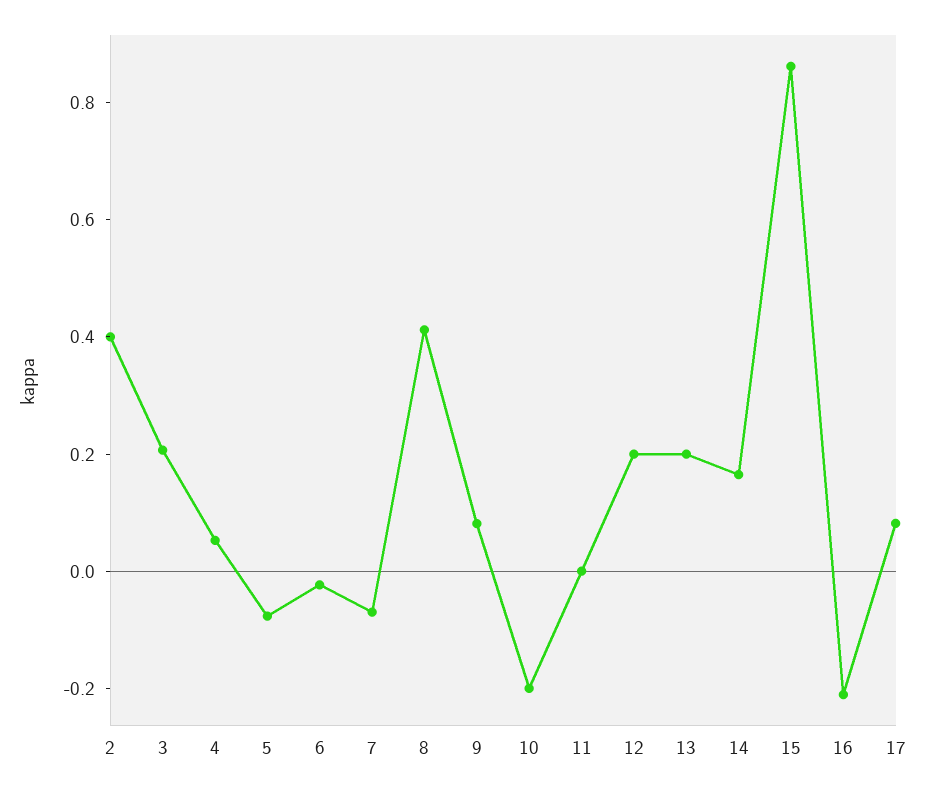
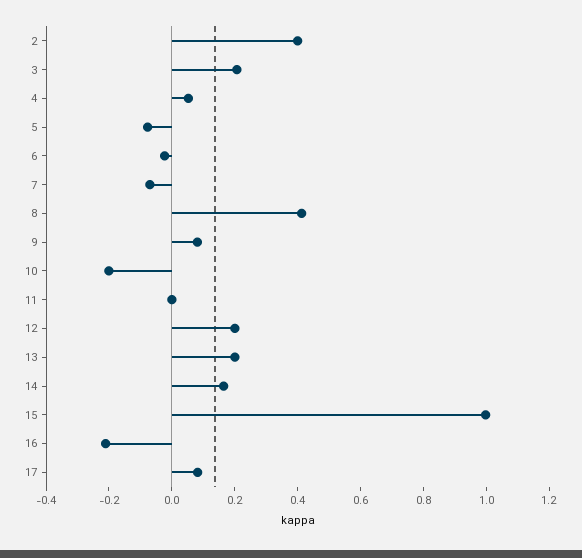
15: 0.85 -> 1

